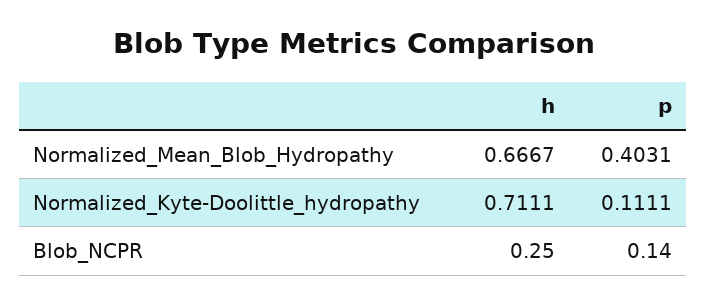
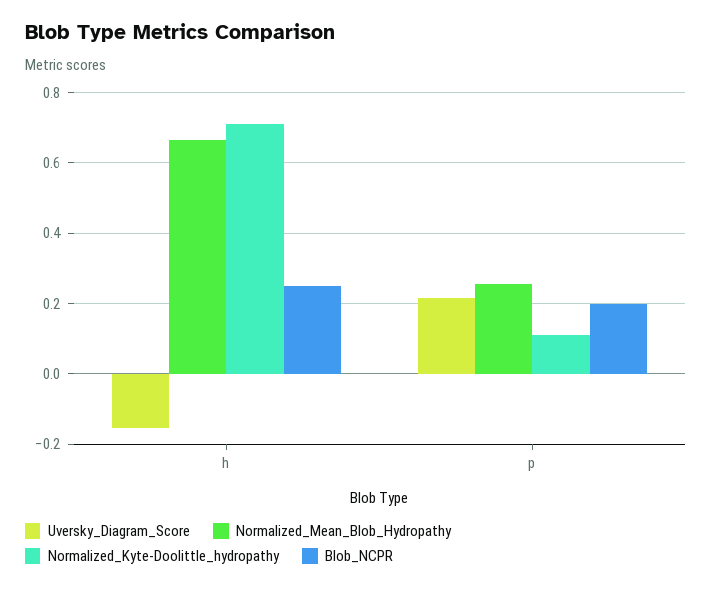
Normalized_Mean_Blob_Hydropathy, p: 0.4031 -> 0.26
Blob_NCPR, p: 0.14 -> 0.2
Uversky_Diagram_Score, h: none -> -0.16
Uversky_Diagram_Score, p: none -> 0.22

